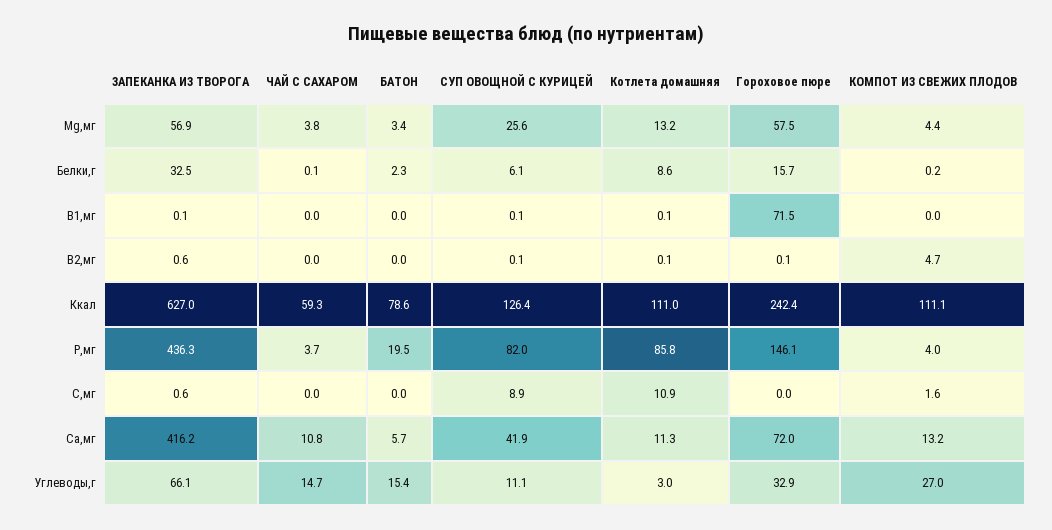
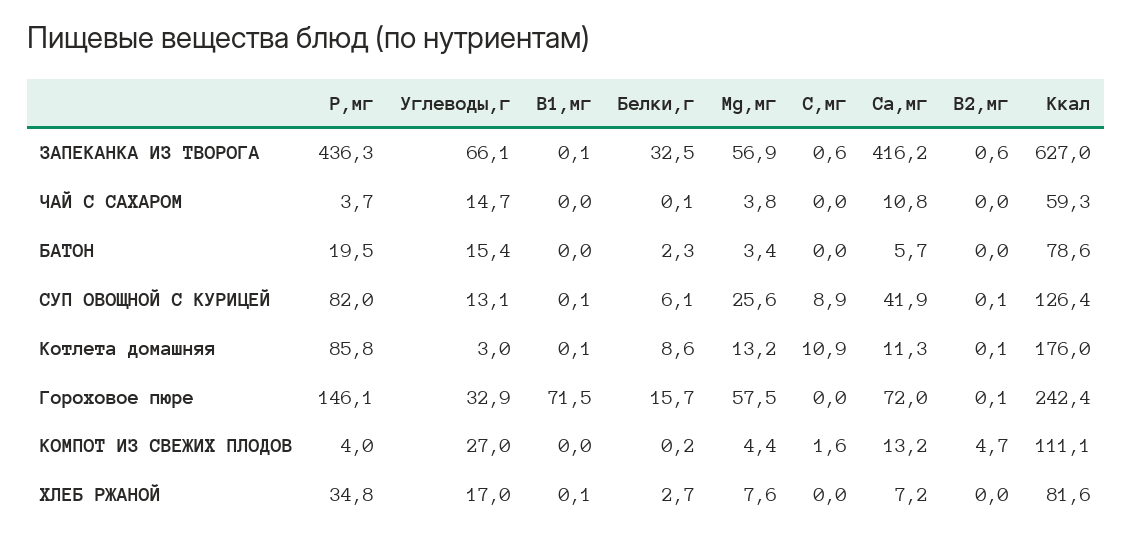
Котлета домашняя, Ккал: 111 -> 176
СУП ОВОЩНОЙ С КУРИЦЕЙ, Углеводы,г: 11.1 -> 13.1
ХЛЕБ РЖАНОЙ, Р,мг: none -> 34.8
ХЛЕБ РЖАНОЙ, Углеводы,г: none -> 17
ХЛЕБ РЖАНОЙ, В1,мг: none -> 0.1
ХЛЕБ РЖАНОЙ, Белки,г: none -> 2.7
ХЛЕБ РЖАНОЙ, Mg,мг: none -> 7.6
ХЛЕБ РЖАНОЙ, С,мг: none -> 0
ХЛЕБ РЖАНОЙ, Са,мг: none -> 7.2
ХЛЕБ РЖАНОЙ, В2,мг: none -> 0
ХЛЕБ РЖАНОЙ, Ккал: none -> 81.6

